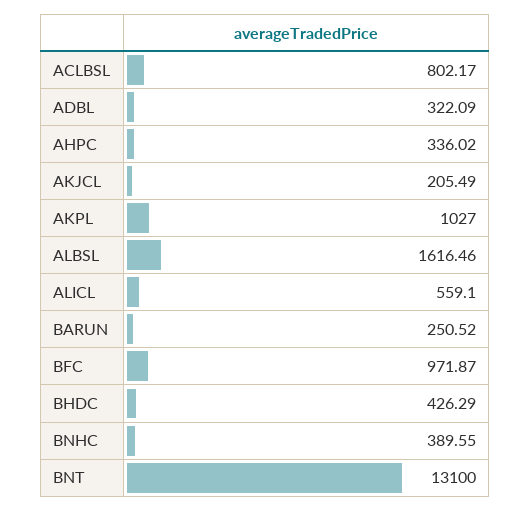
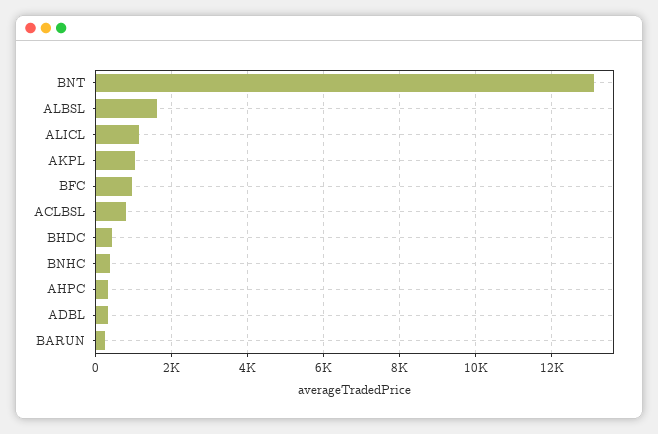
AKJCL: 205.49 -> none
ALICL: 559.1 -> 1200

